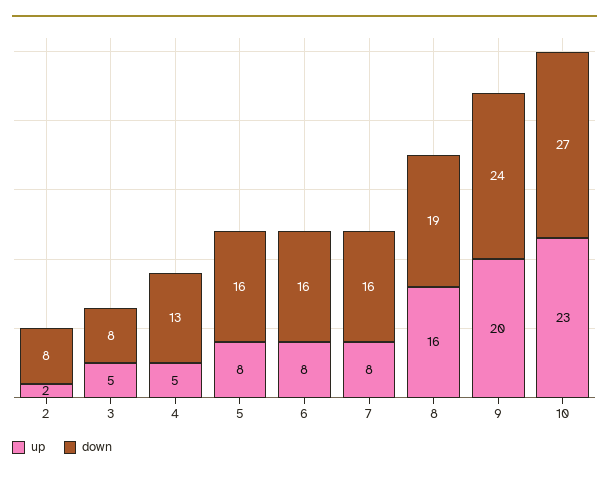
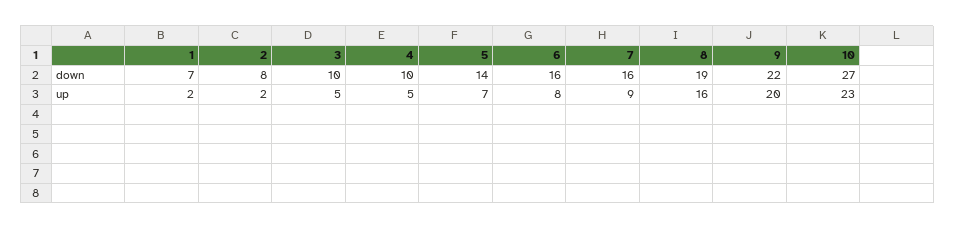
down, 3: 8 -> 10
down, 4: 13 -> 10
up, 5: 8 -> 7
down, 5: 16 -> 14
up, 7: 8 -> 9
down, 9: 24 -> 22
down, 1: none -> 7
up, 1: none -> 2

